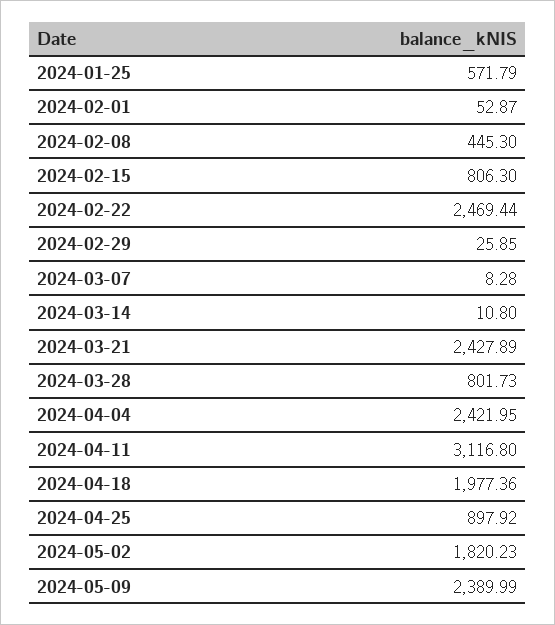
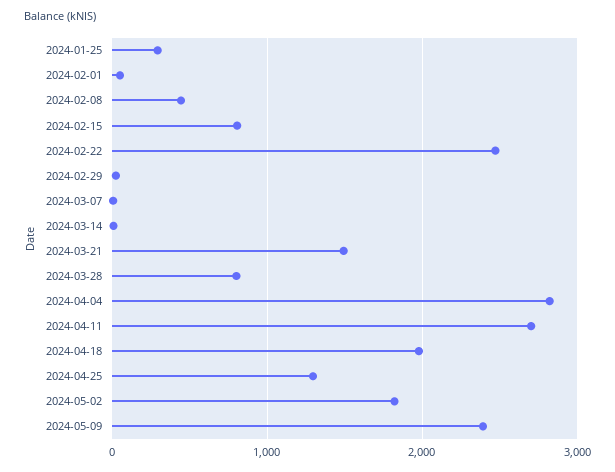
2024-01-25: 571.79 -> 300
2024-03-21: 2427.89 -> 1500
2024-04-04: 2421.95 -> 2800
2024-04-11: 3116.8 -> 2700
2024-04-25: 897.92 -> 1300

